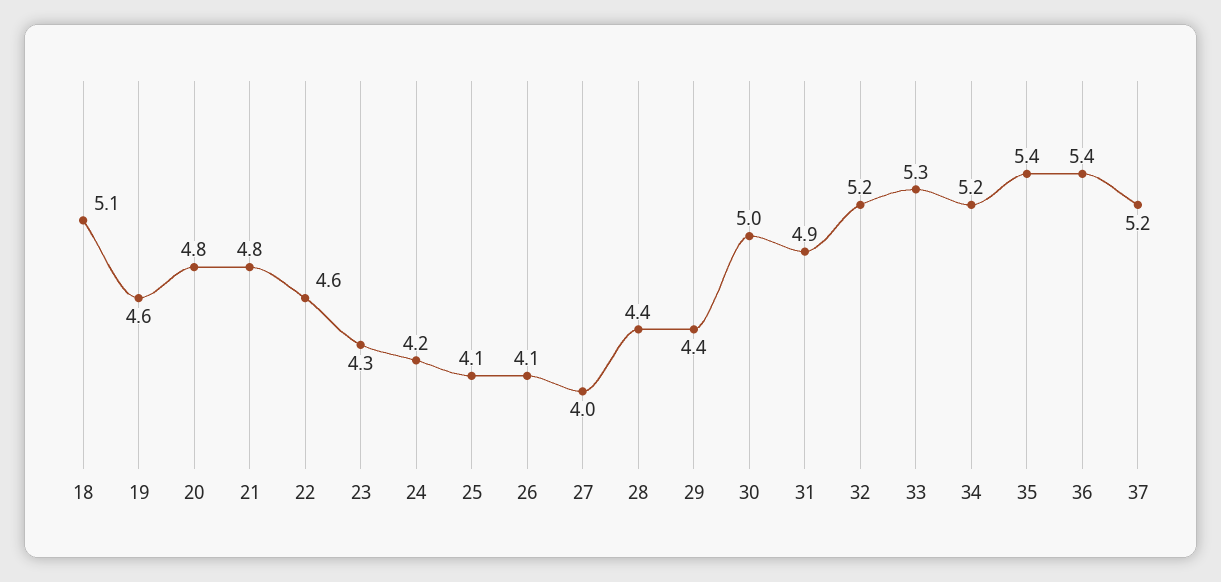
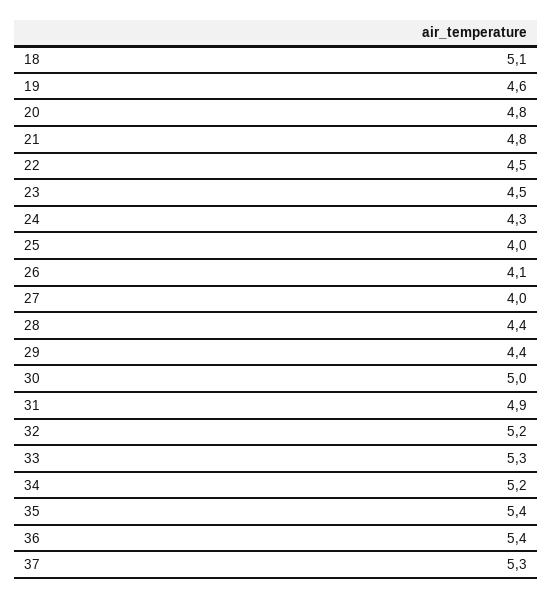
22: 4.6 -> 4.5
23: 4.3 -> 4.5
24: 4.2 -> 4.3
25: 4.1 -> 4
37: 5.2 -> 5.3

